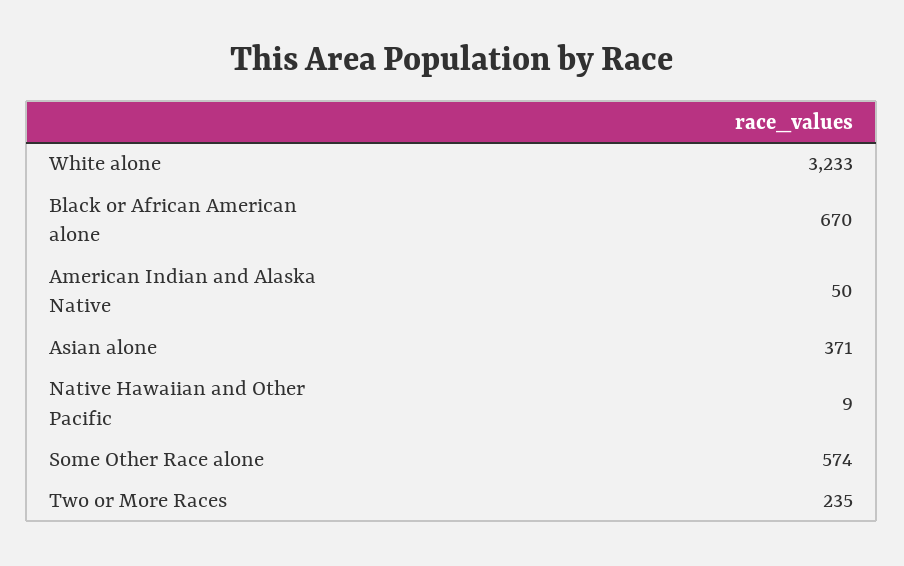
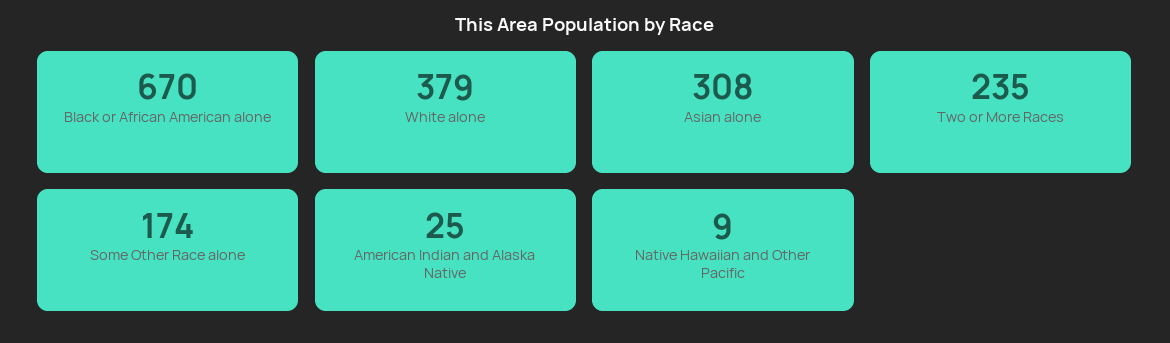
White alone: 3233 -> 379
American Indian and Alaska Native: 50 -> 25
Asian alone: 371 -> 308
Some Other Race alone: 574 -> 174

